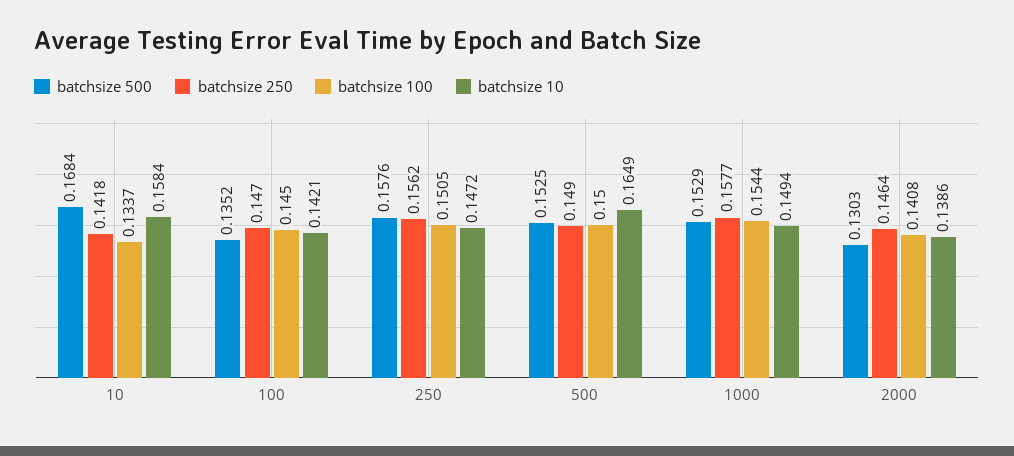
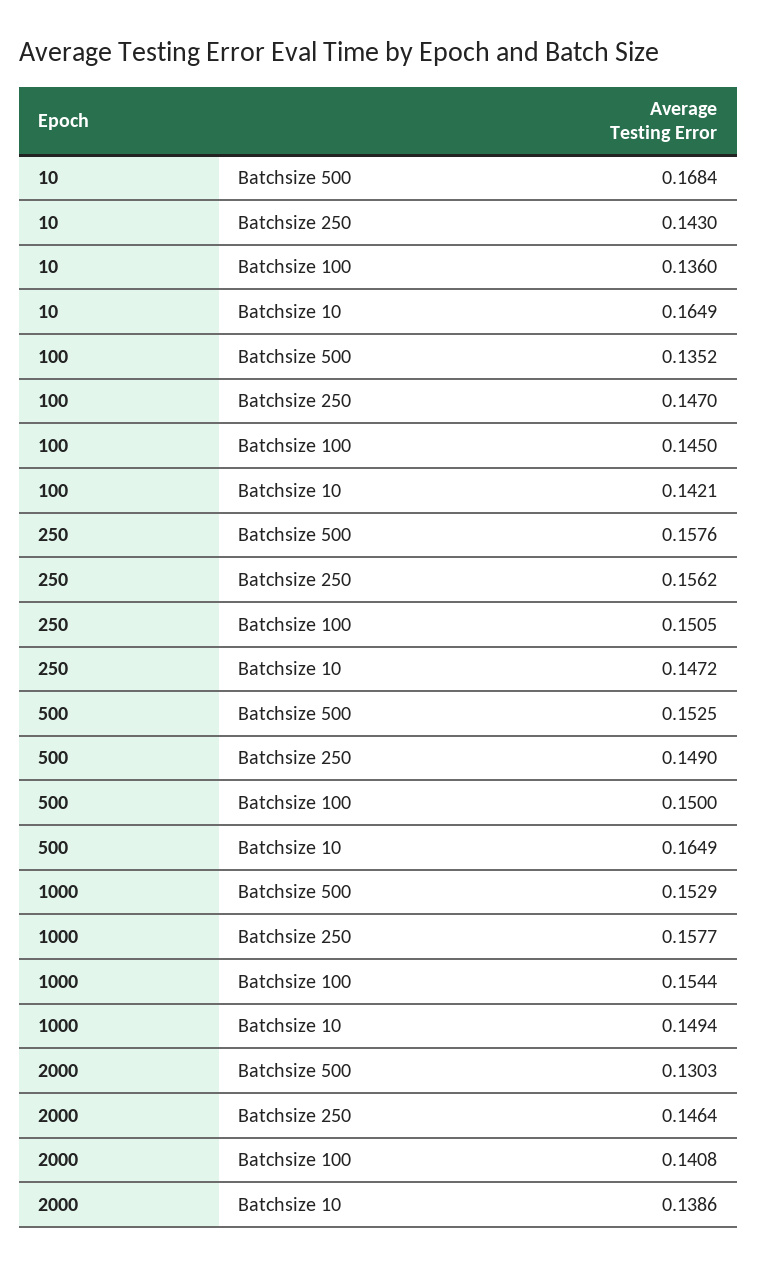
batchsize 250, 10: 0.1418 -> 0.143
batchsize 100, 10: 0.1337 -> 0.136
batchsize 10, 10: 0.1584 -> 0.1649

